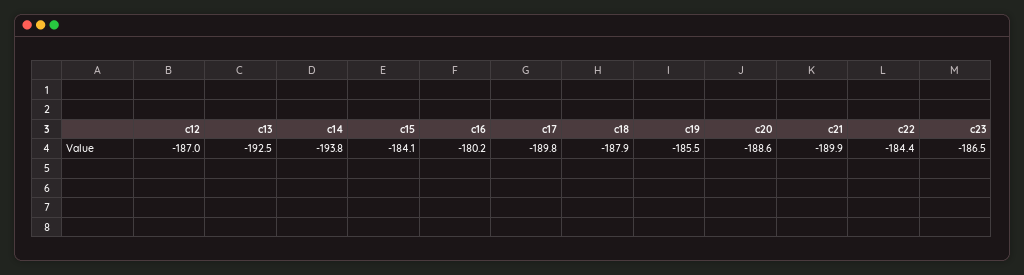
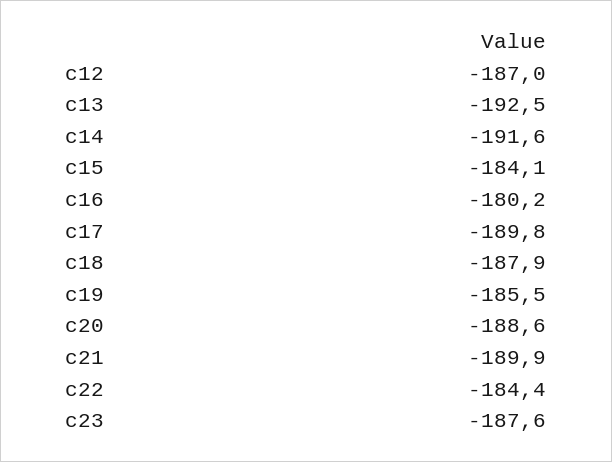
c14: -193.8 -> -191.6
c23: -186.5 -> -187.6

